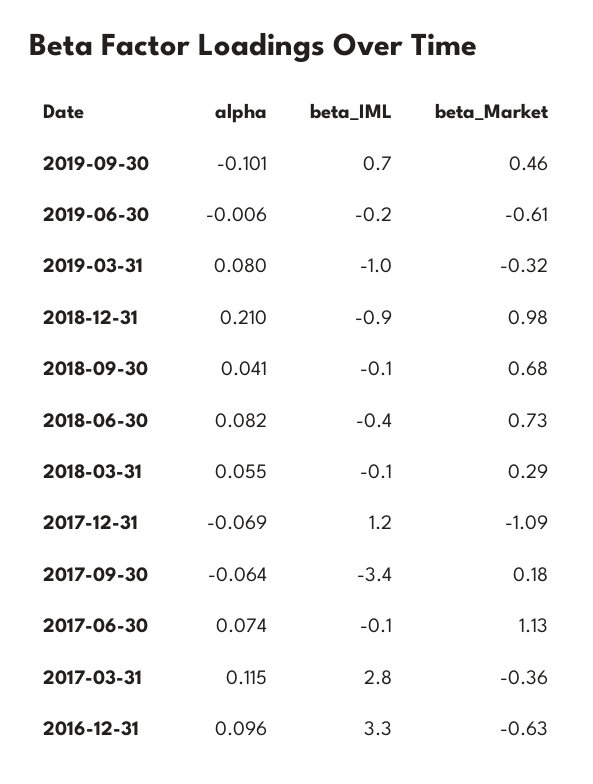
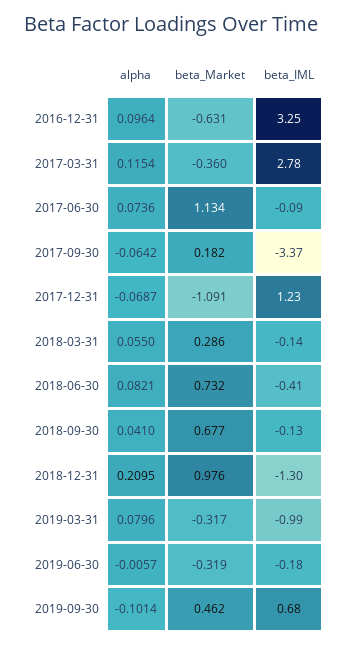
beta_Market, 2019-06-30: -0.61 -> -0.319
beta_IML, 2018-12-31: -0.9 -> -1.3

